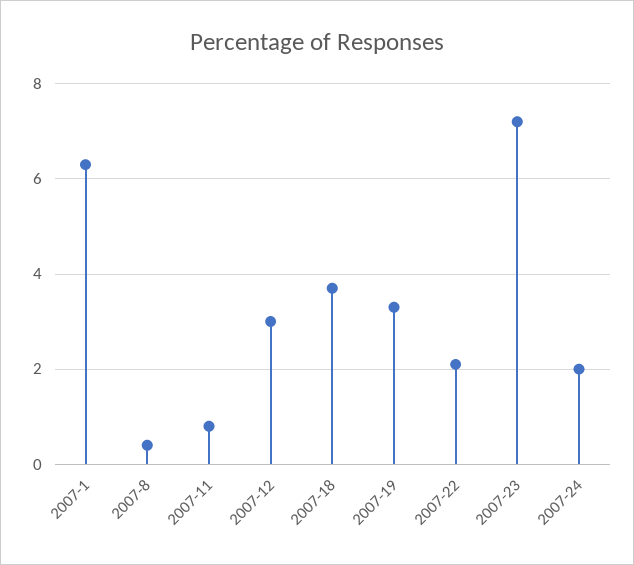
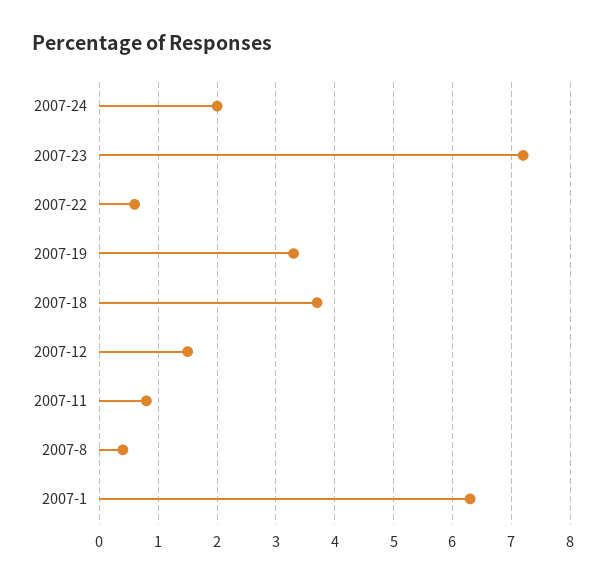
2007-12: 3 -> 1.5
2007-22: 2 -> 0.5

